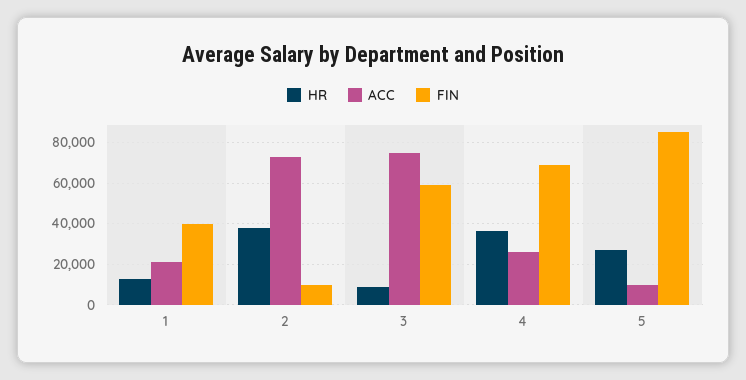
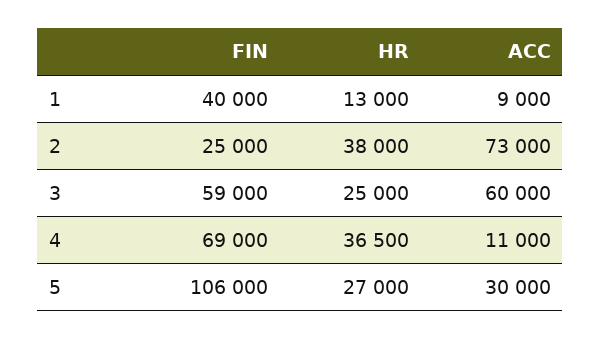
ACC, 1: 20000 -> 9000
FIN, 2: 10000 -> 25000
HR, 3: 10000 -> 25000
ACC, 3: 75000 -> 60000
ACC, 4: 25000 -> 11000
ACC, 5: 10000 -> 30000
FIN, 5: 85000 -> 106000

